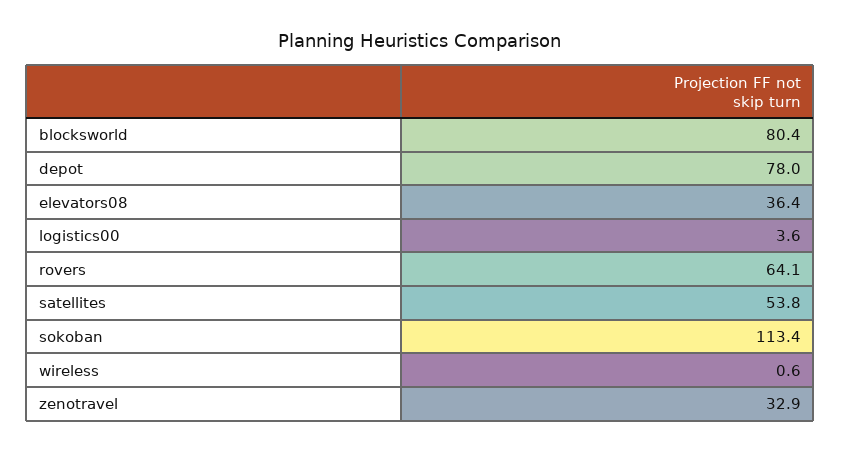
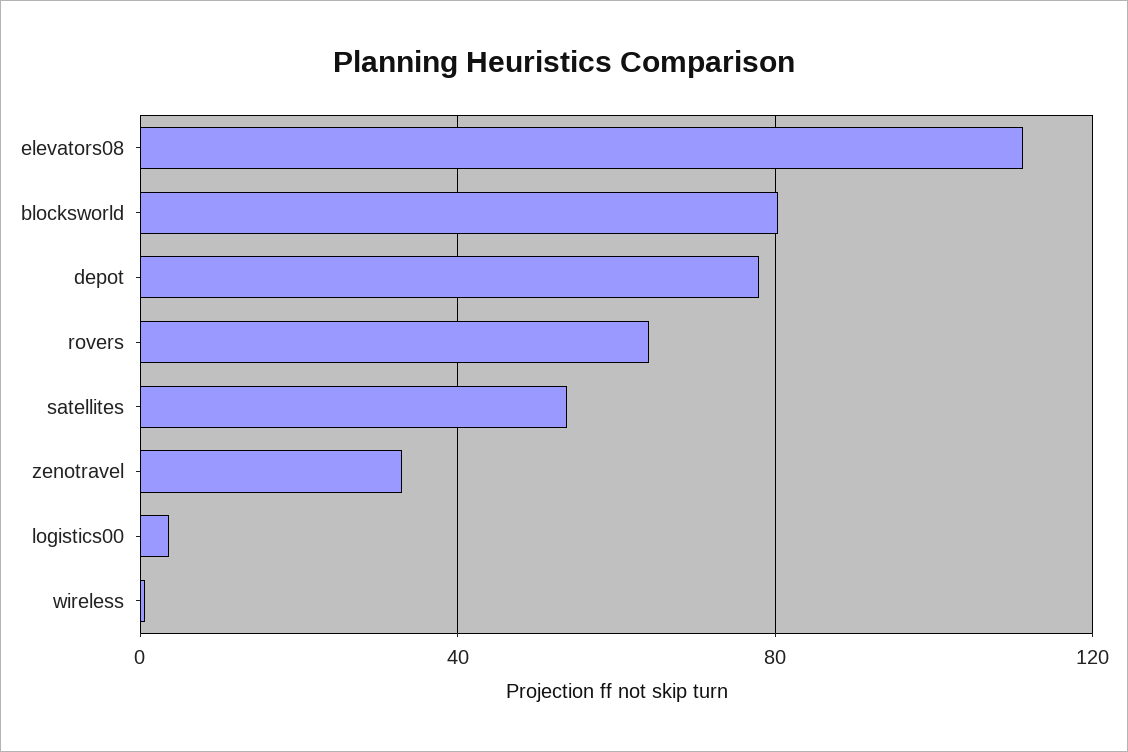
elevators08: 36.4 -> 110
sokoban: 113.4 -> none

